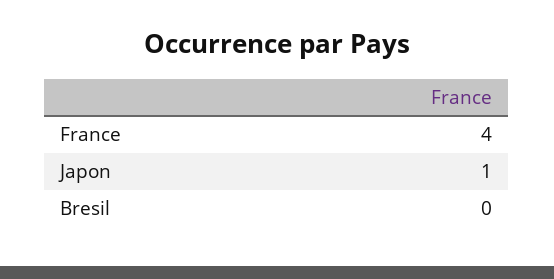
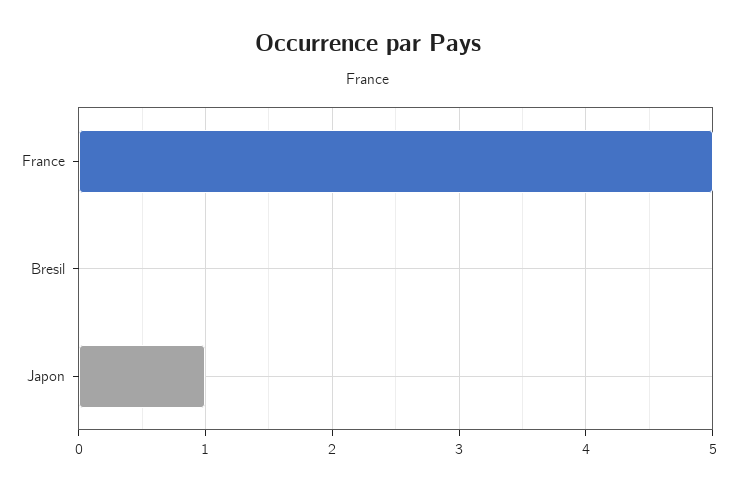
France: 4 -> 5

